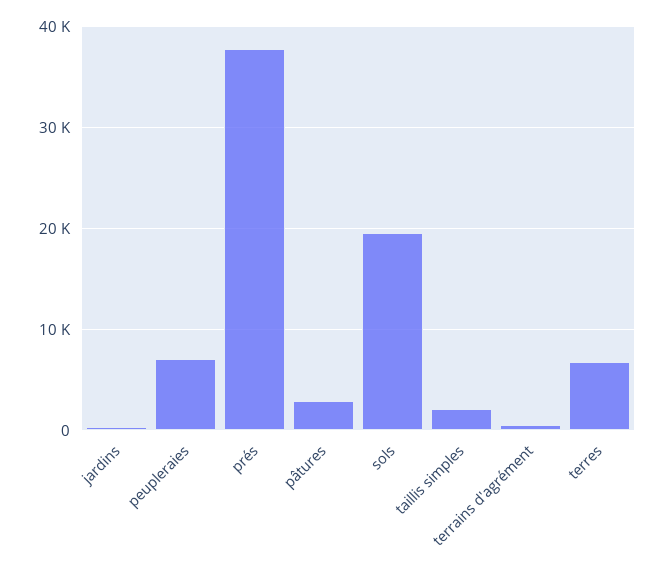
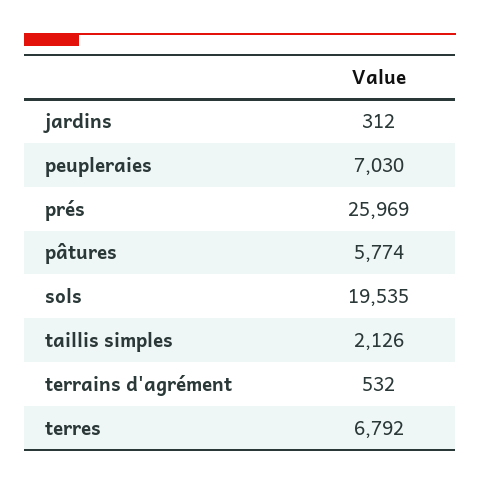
prés: 38000 -> 25969
pâtures: 3000 -> 5774

